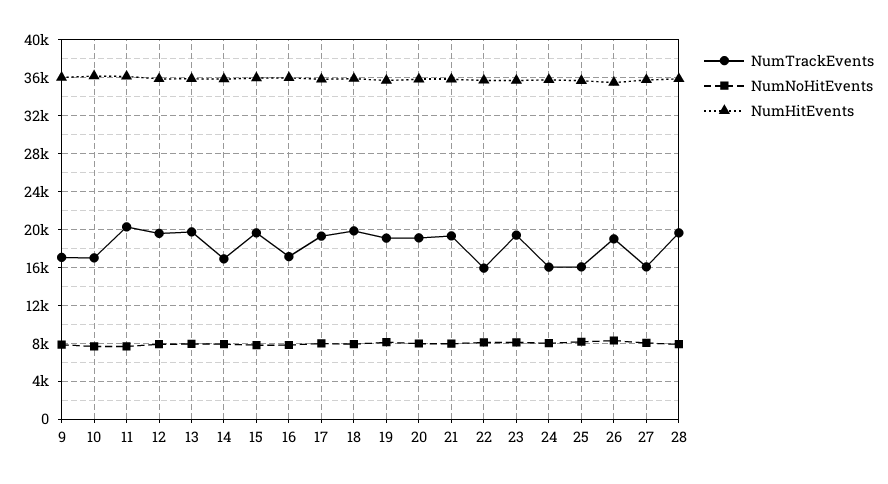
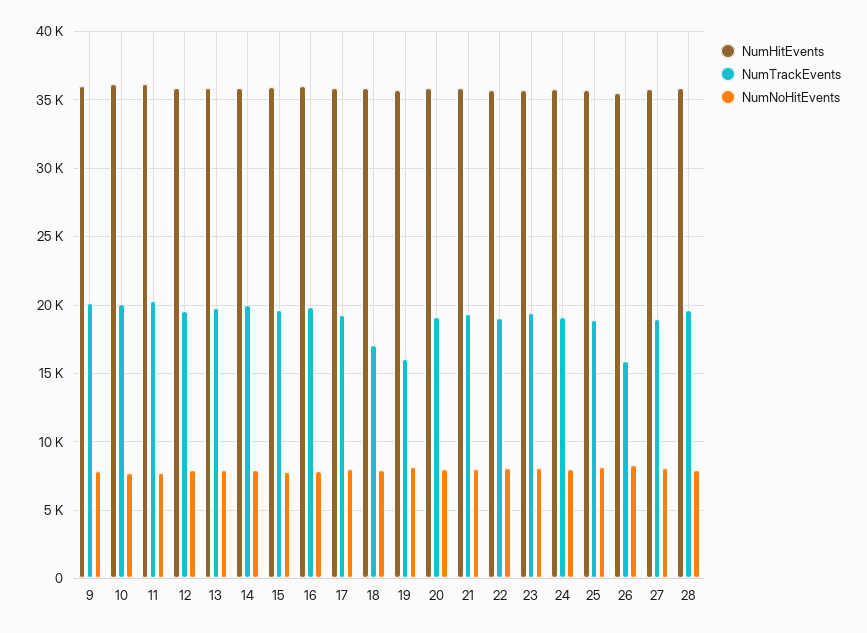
NumTrackEvents, 9: 17000 -> 20000
NumTrackEvents, 10: 17000 -> 20000
NumTrackEvents, 14: 17000 -> 20000
NumTrackEvents, 16: 17000 -> 20000
NumTrackEvents, 18: 20000 -> 17000
NumTrackEvents, 19: 19000 -> 16000
NumTrackEvents, 22: 16000 -> 19000
NumTrackEvents, 24: 16000 -> 19000
NumTrackEvents, 25: 16000 -> 19000
NumTrackEvents, 26: 19000 -> 16000
NumTrackEvents, 27: 16000 -> 19000

